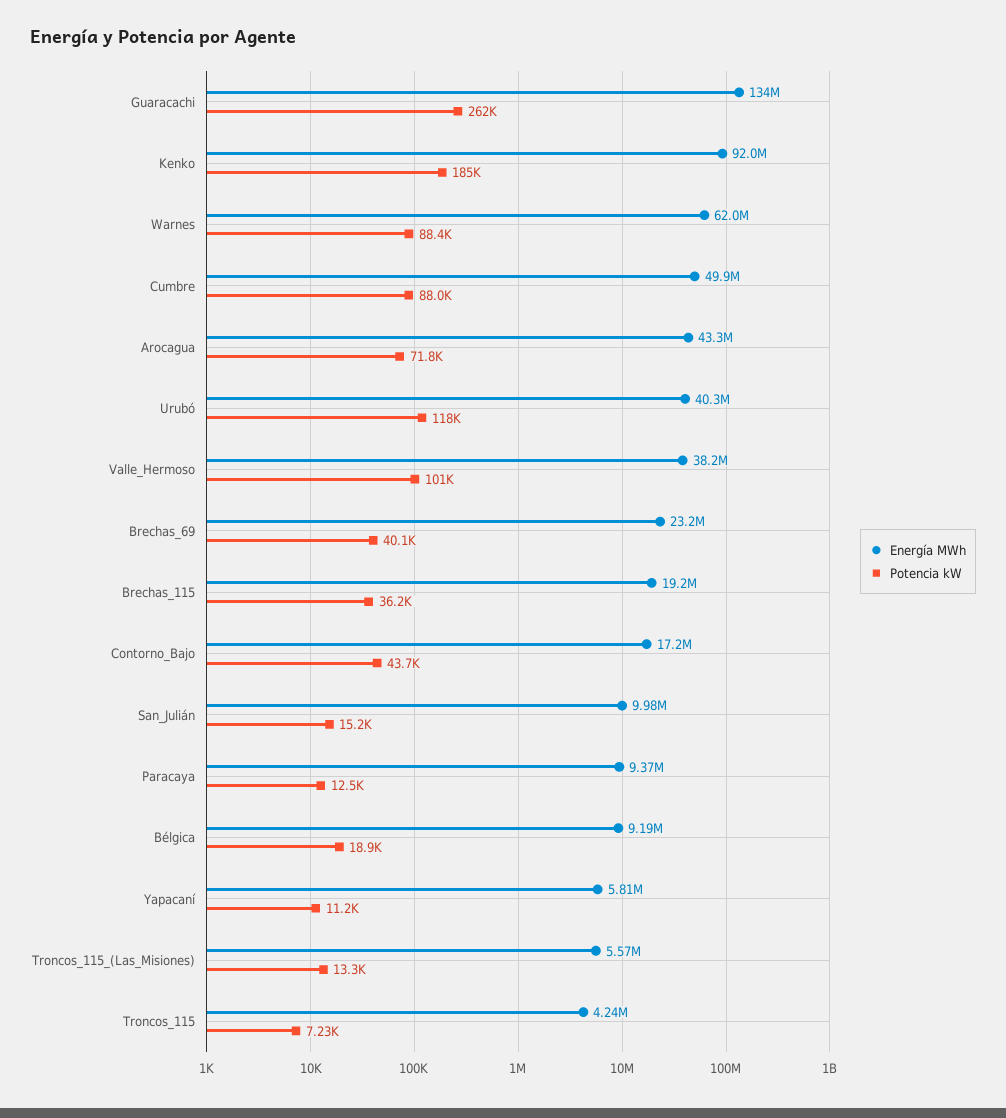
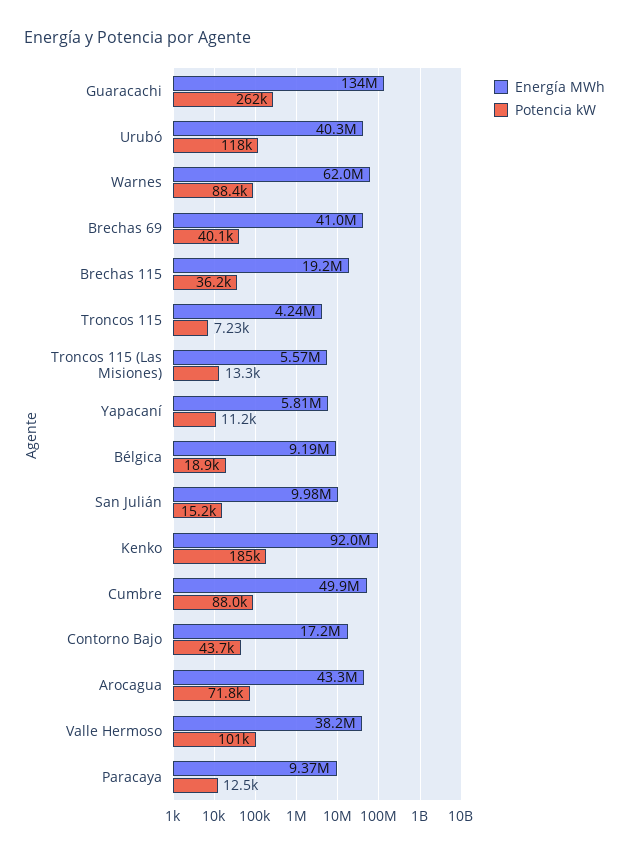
Energía MWh, Brechas_69: 23200000 -> 41000000

